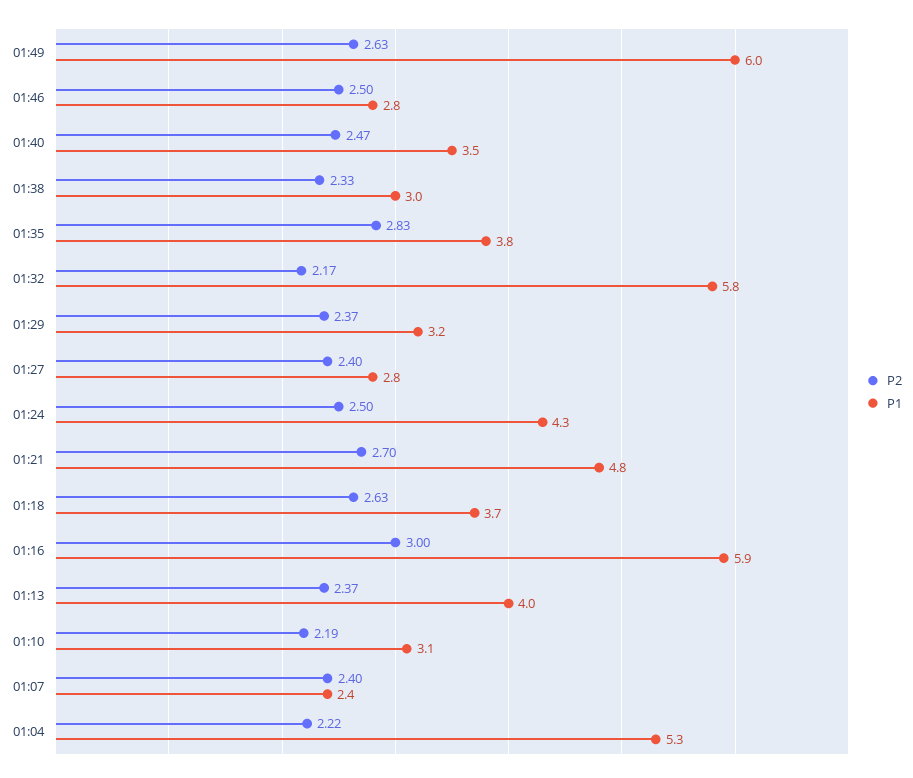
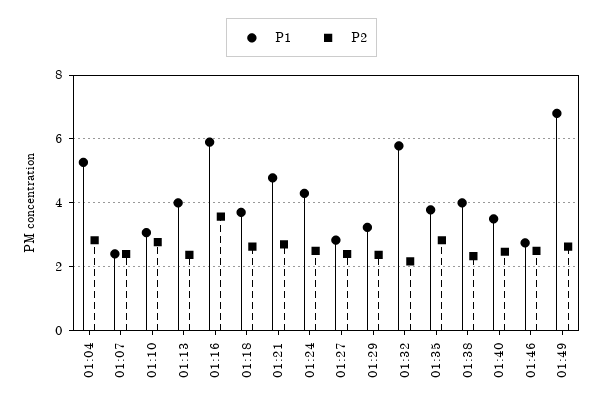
P1, 01:49: 6 -> 6.8
P1, 01:38: 3 -> 4
P2, 01:16: 3 -> 3.6
P2, 01:10: 2.19 -> 2.8
P2, 01:04: 2.22 -> 2.8

